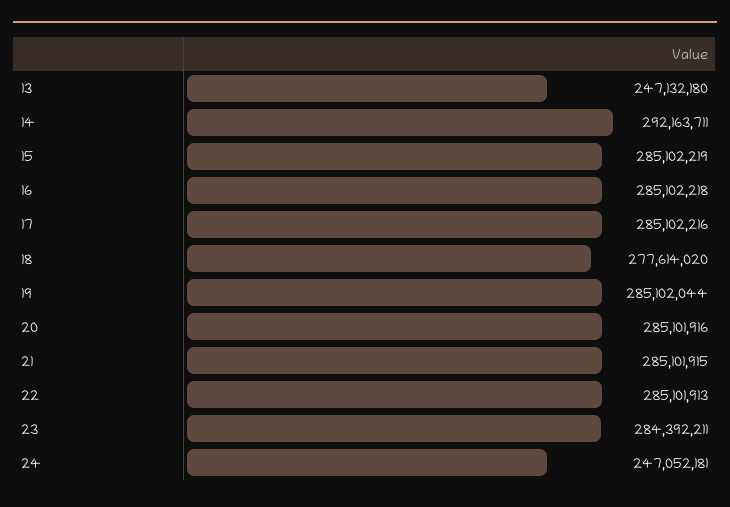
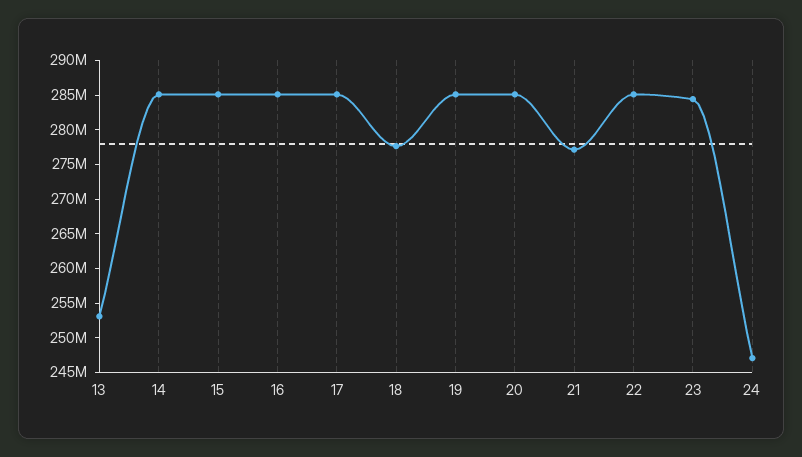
13: 247132180 -> 252500000
14: 292163711 -> 285000000
21: 285101915 -> 277500000

